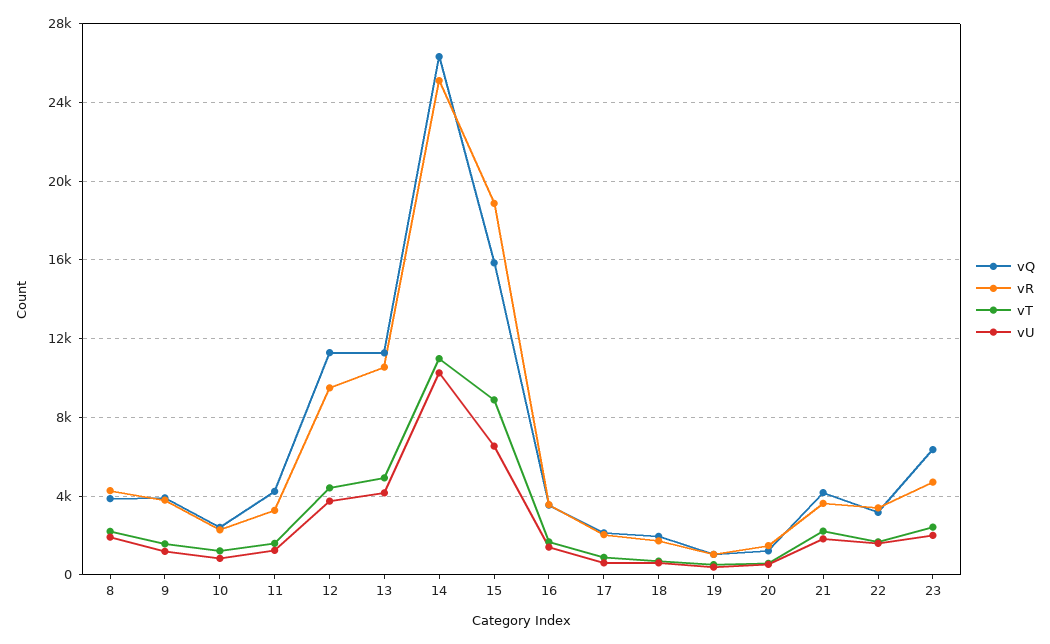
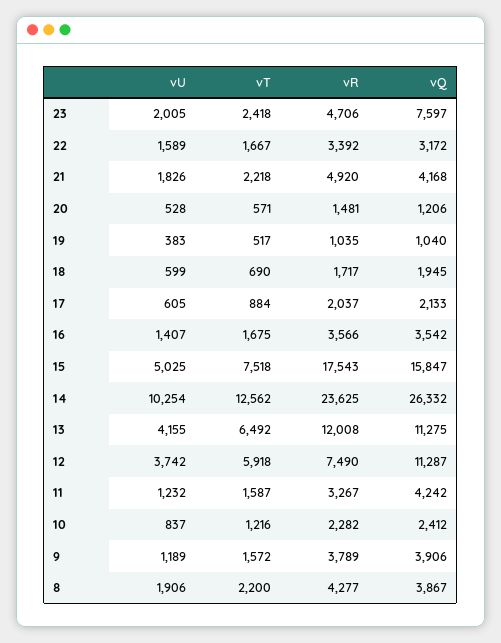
vR, 12: 9500 -> 7490
vT, 12: 4500 -> 5918
vR, 13: 10500 -> 12008
vT, 13: 5000 -> 6492
vR, 14: 25000 -> 23625
vT, 14: 11000 -> 12562
vR, 15: 19000 -> 17543
vT, 15: 9000 -> 7518
vU, 15: 6500 -> 5025
vR, 21: 3500 -> 4920
vQ, 23: 6500 -> 7597

